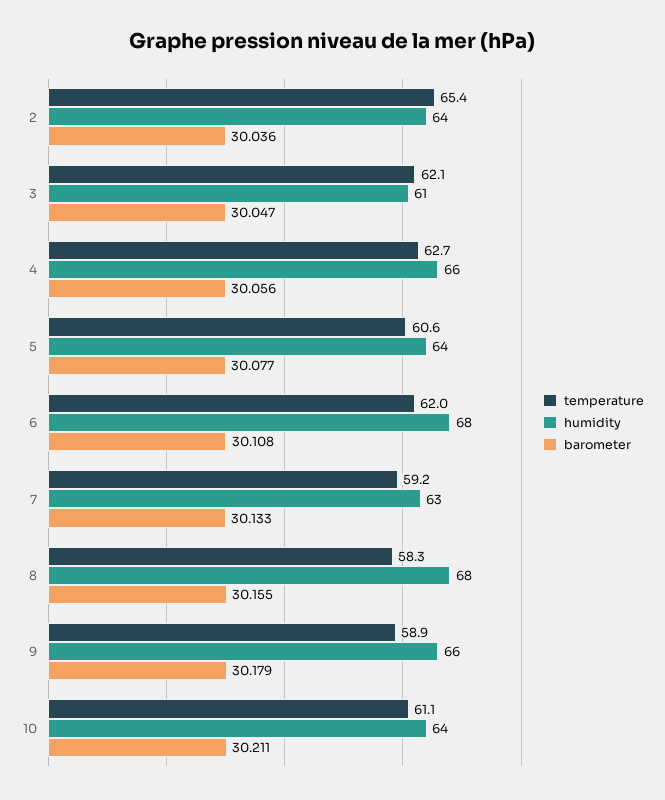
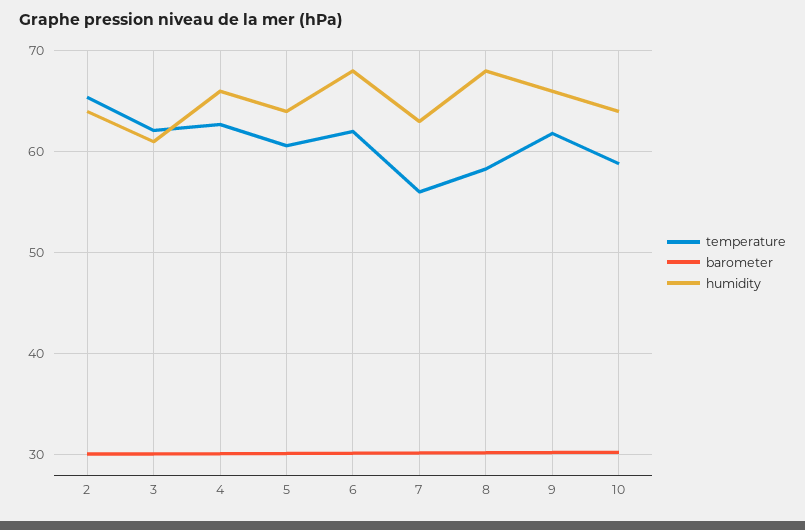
temperature, 7: 59.2 -> 56
temperature, 9: 58.9 -> 62
temperature, 10: 61.1 -> 59

